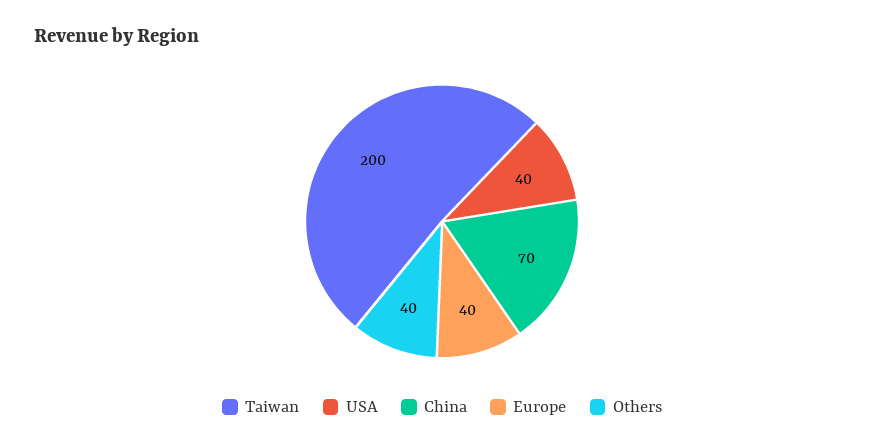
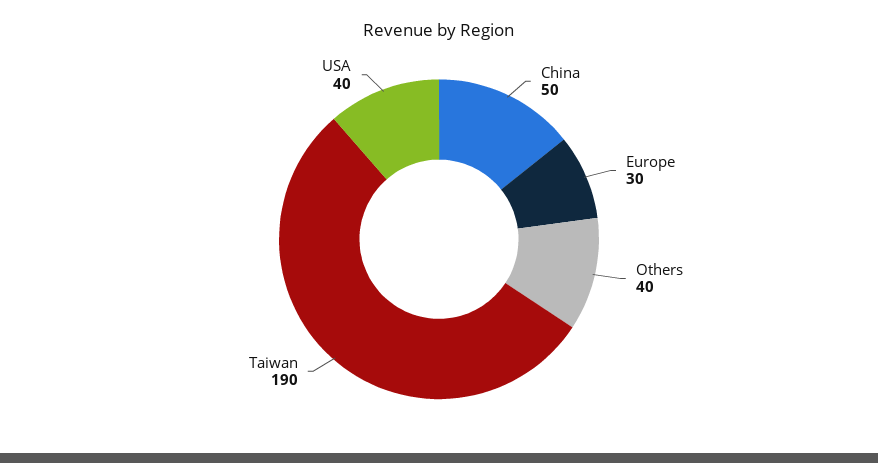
Taiwan: 200 -> 190
China: 70 -> 50
Europe: 40 -> 30

